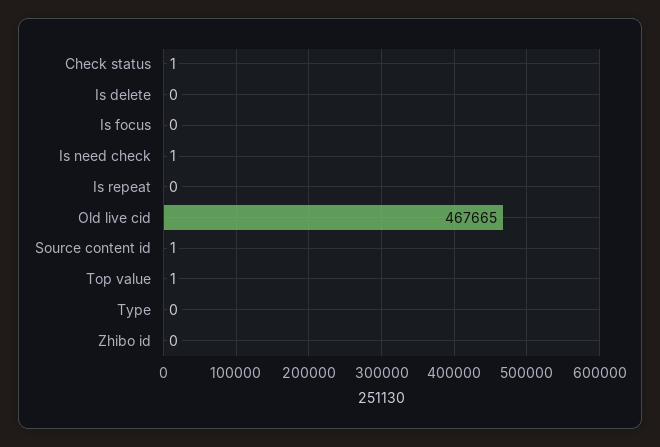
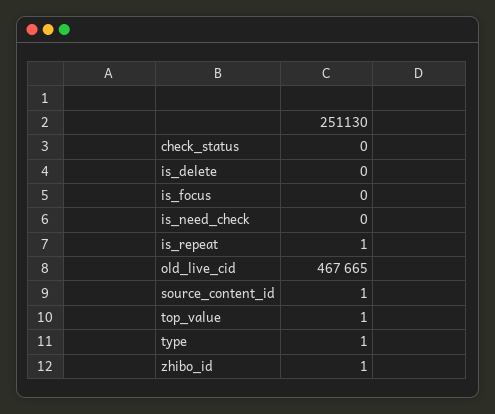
Check status: 1 -> 0
Is need check: 1 -> 0
Is repeat: 0 -> 1
Type: 0 -> 1
Zhibo id: 0 -> 1

